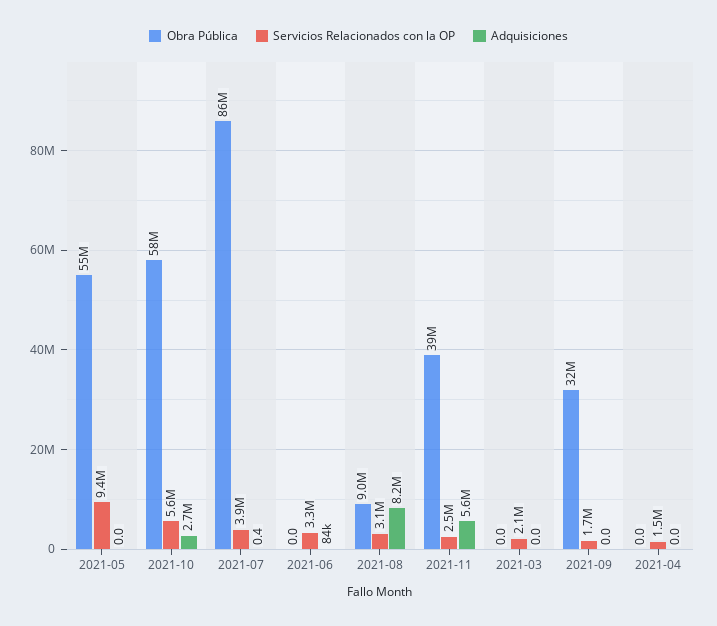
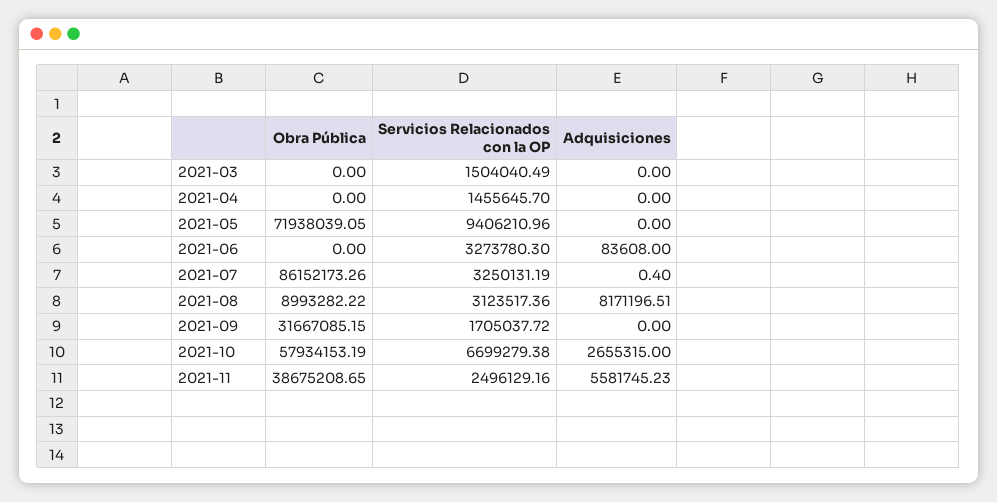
Obra Pública, 2021-05: 55000000 -> 71938039.05
Servicios Relacionados con la OP, 2021-10: 5600000 -> 6699279.38
Servicios Relacionados con la OP, 2021-07: 3900000 -> 3250131.19
Servicios Relacionados con la OP, 2021-03: 2100000 -> 1504040.49

